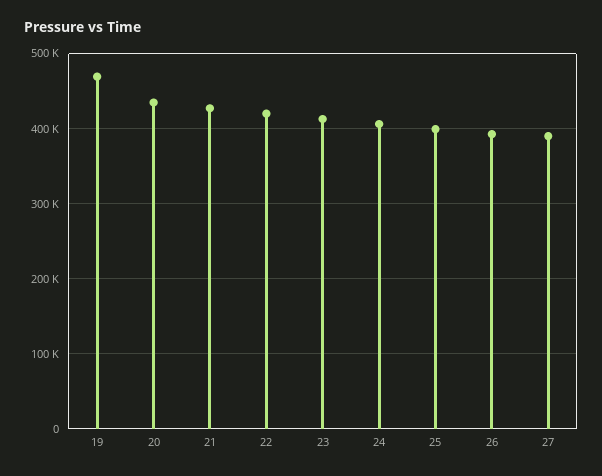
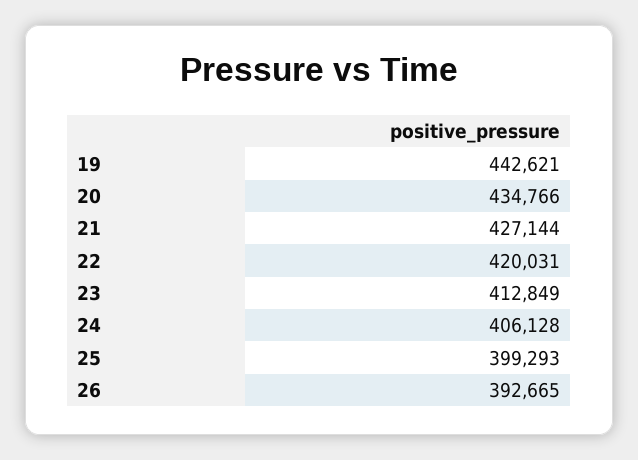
19: 470000 -> 442621
27: 390000 -> none

